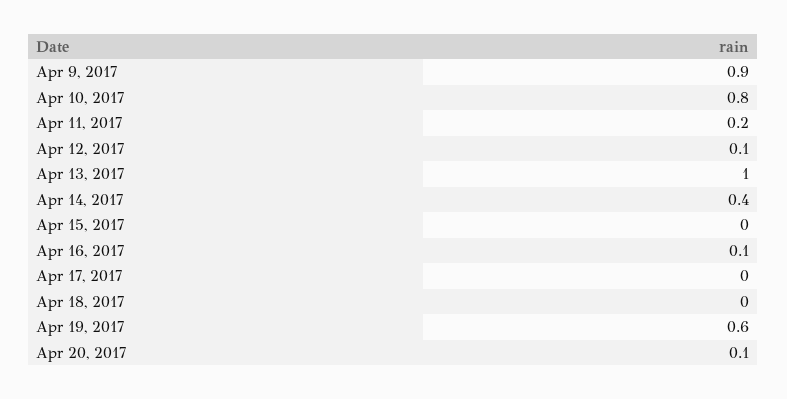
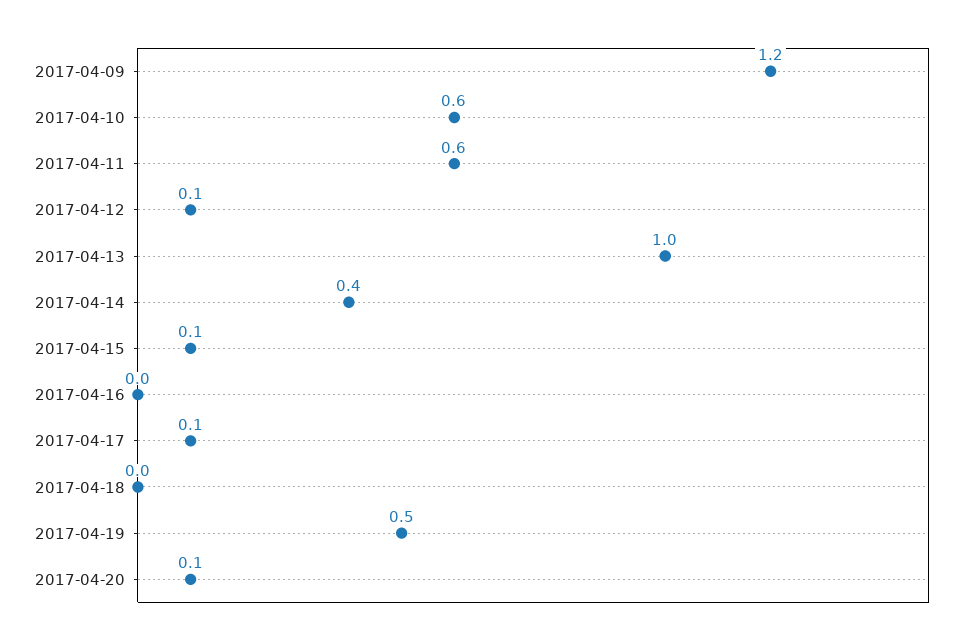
Apr 9, 2017: 0.9 -> 1.2
Apr 10, 2017: 0.8 -> 0.6
Apr 11, 2017: 0.2 -> 0.6
Apr 15, 2017: 0 -> 0.1
Apr 16, 2017: 0.1 -> 0
Apr 17, 2017: 0 -> 0.1
Apr 19, 2017: 0.6 -> 0.5

